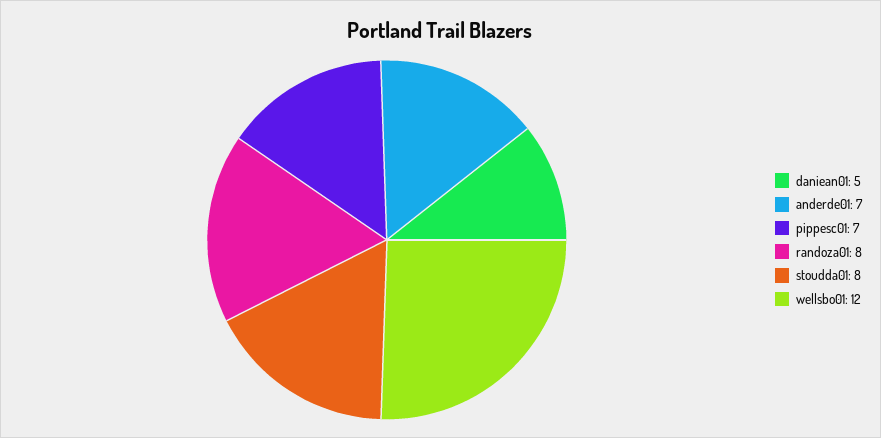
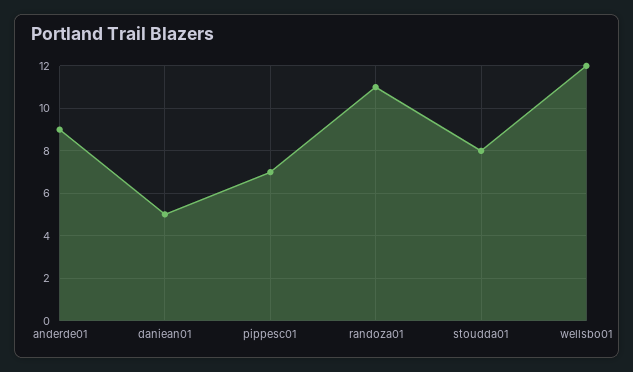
anderde01: 7 -> 9
randoza01: 8 -> 11

